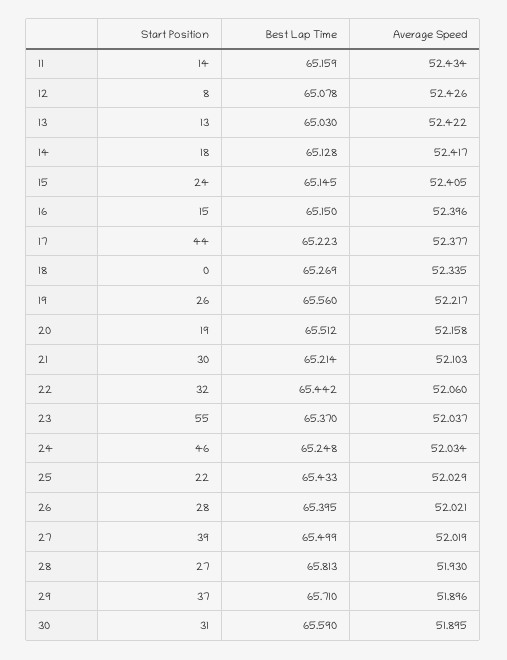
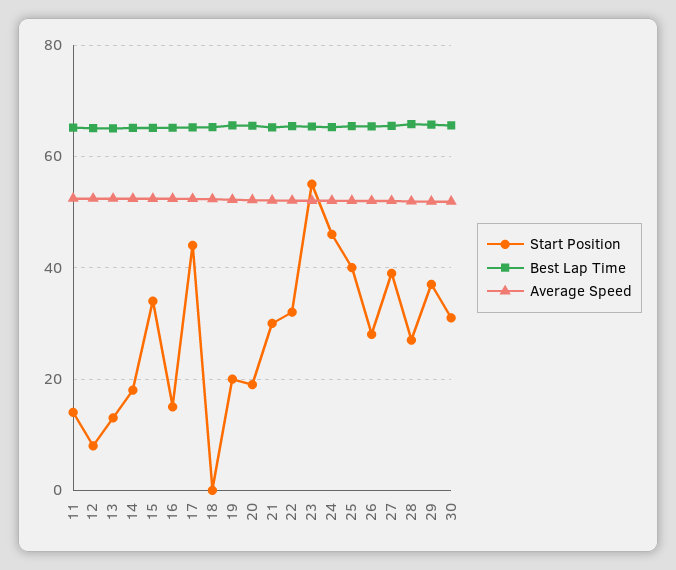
Start Position, 15: 24 -> 34
Start Position, 19: 26 -> 20
Start Position, 25: 22 -> 40

